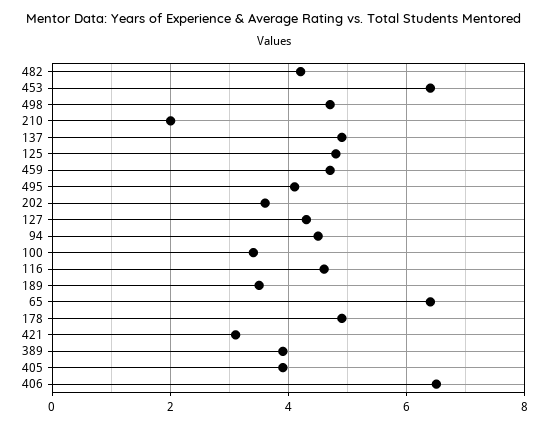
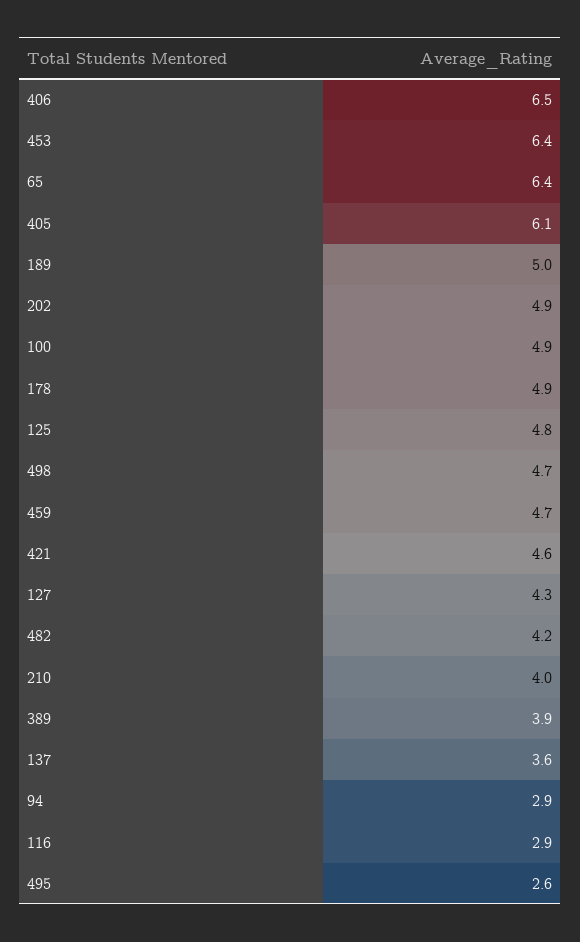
210: 2 -> 4
137: 5 -> 3.6
495: 4 -> 2.6
202: 3.5 -> 4.9
94: 4.5 -> 2.9
100: 3.5 -> 4.9
116: 4.5 -> 2.9
189: 3.5 -> 5
421: 3 -> 4.6
405: 4 -> 6.1

